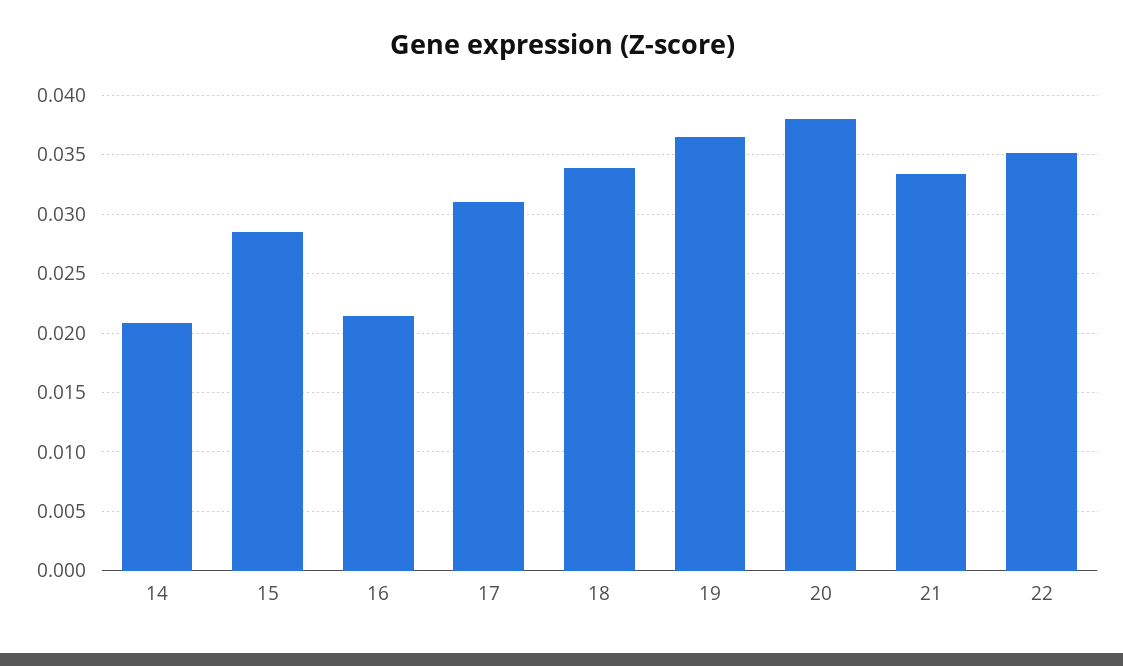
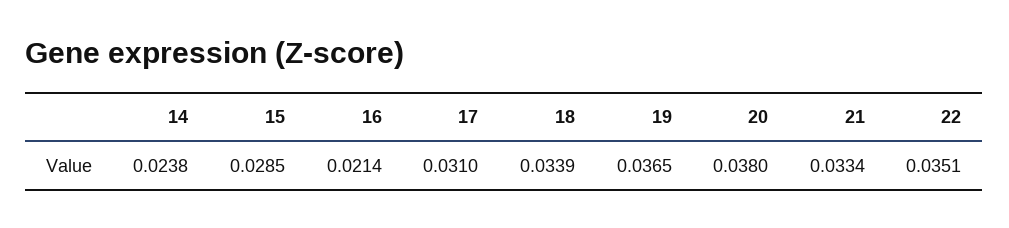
14: 0.021 -> 0.0238

